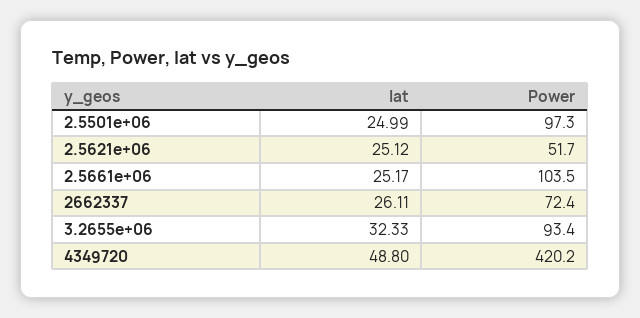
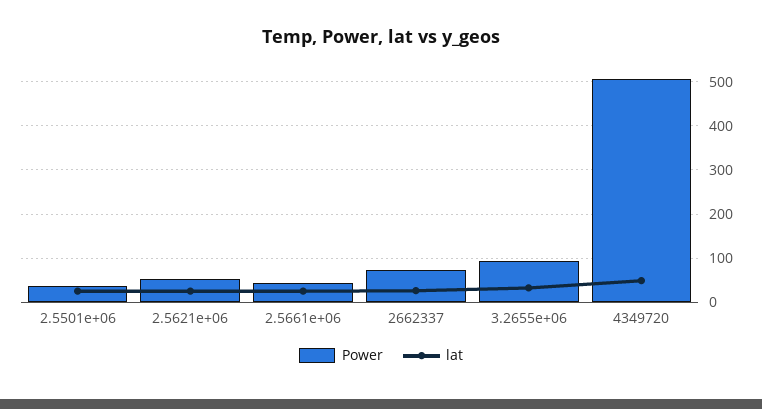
Power, 2.5501e+06: 97.3 -> 40
Power, 2.5661e+06: 103.5 -> 40
Power, 4349720: 420.2 -> 500

